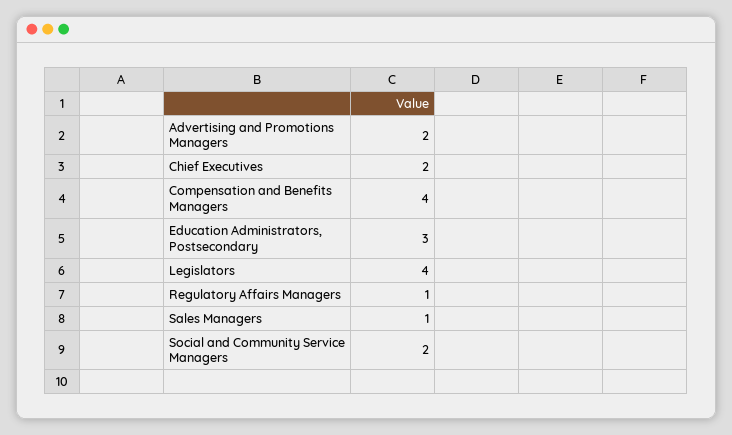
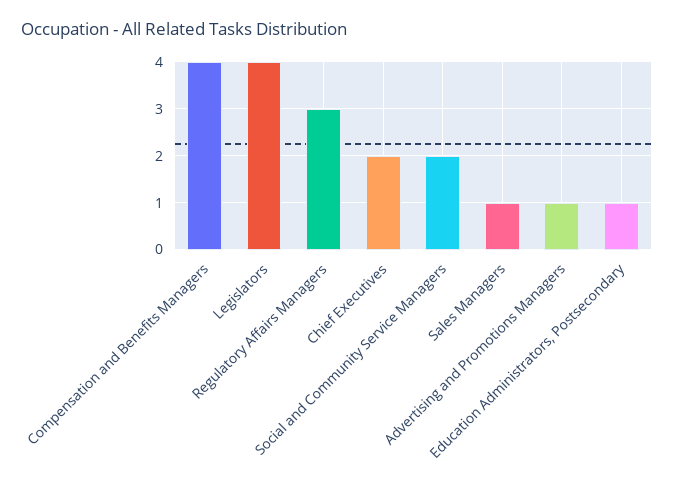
Advertising and Promotions Managers: 2 -> 1
Education Administrators, Postsecondary: 3 -> 1
Regulatory Affairs Managers: 1 -> 3

